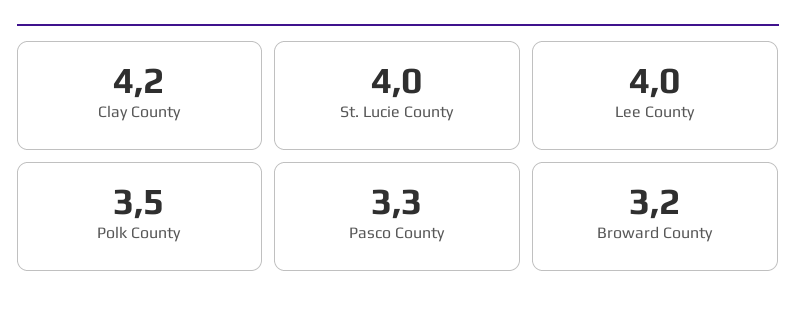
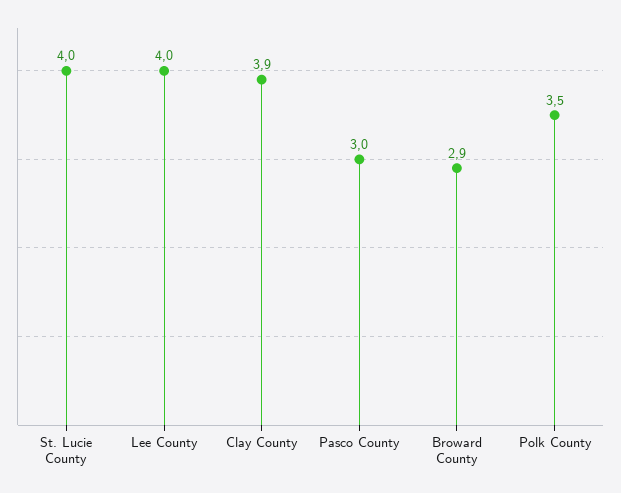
Clay County: 4.2 -> 3.9
Pasco County: 3.3 -> 3
Broward County: 3.2 -> 2.9

